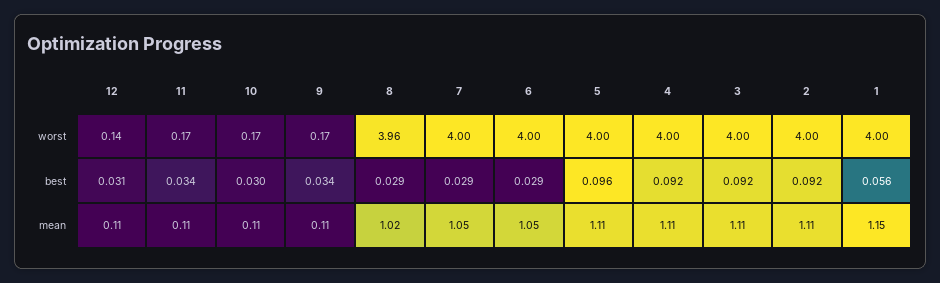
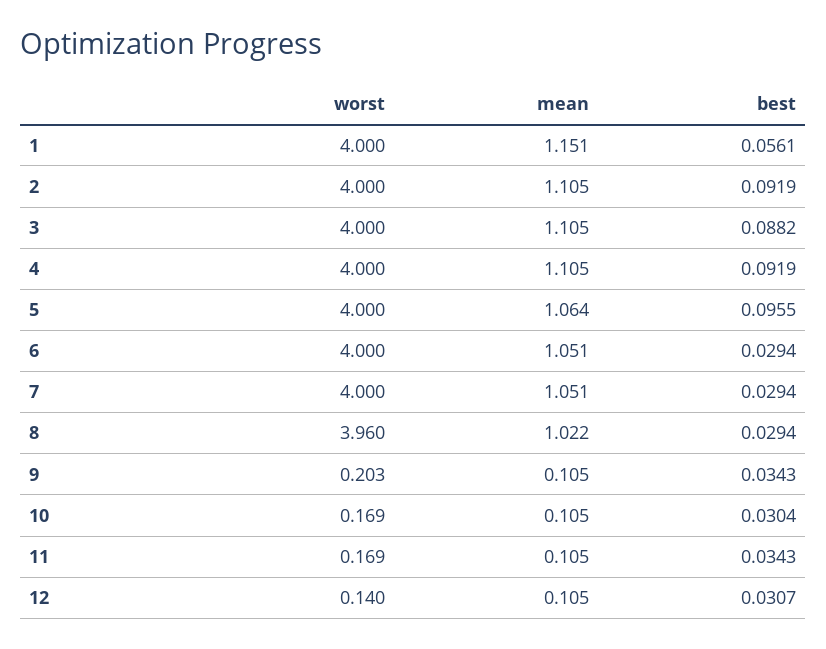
9, worst: 0.17 -> 0.203
3, best: 0.092 -> 0.0882
5, mean: 1.11 -> 1.064

